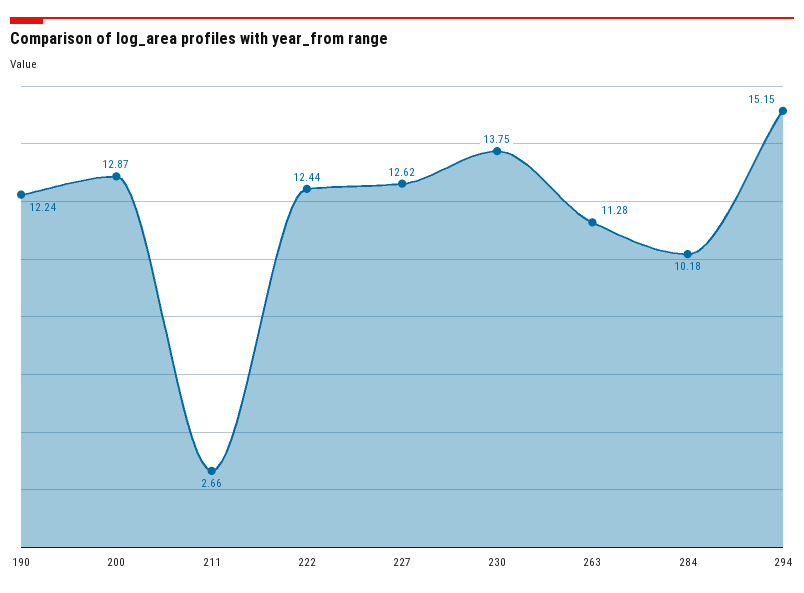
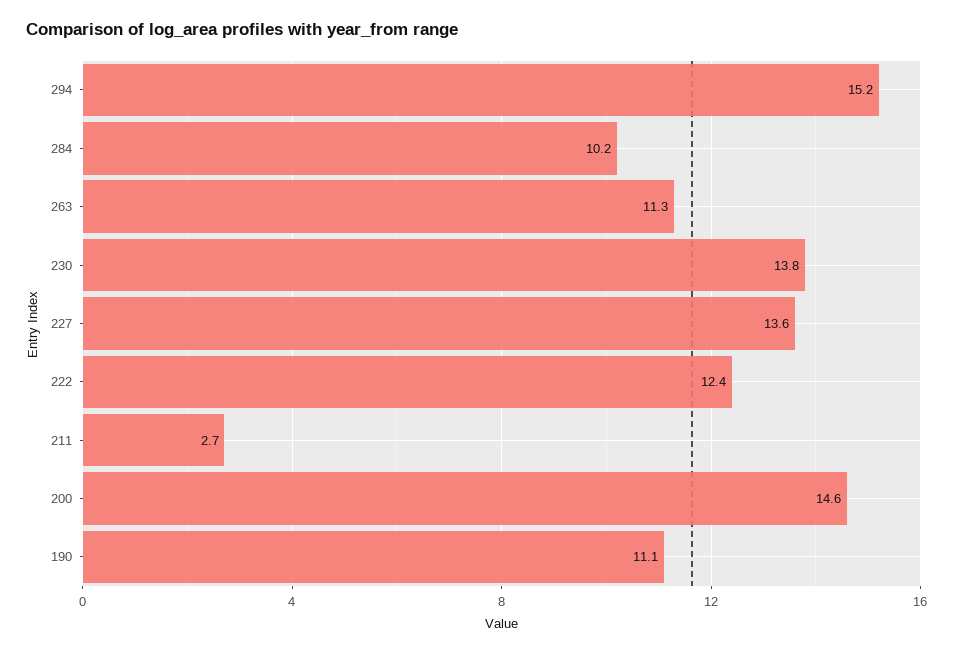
190: 12.24 -> 11.1
200: 12.87 -> 14.6
227: 12.62 -> 13.6

